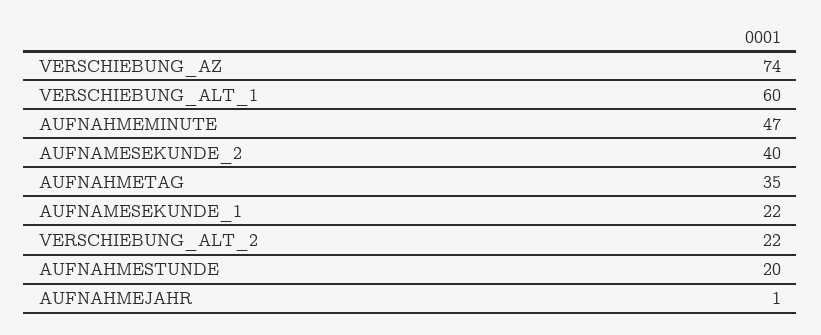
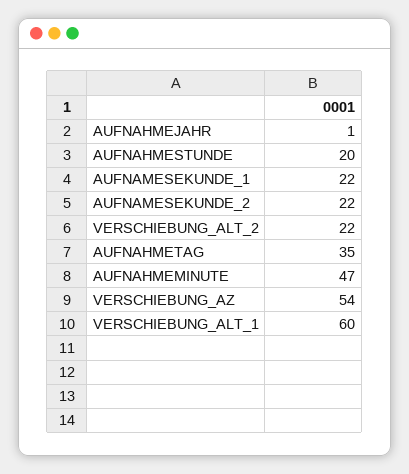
VERSCHIEBUNG_AZ: 74 -> 54
AUFNAMESEKUNDE_2: 40 -> 22

